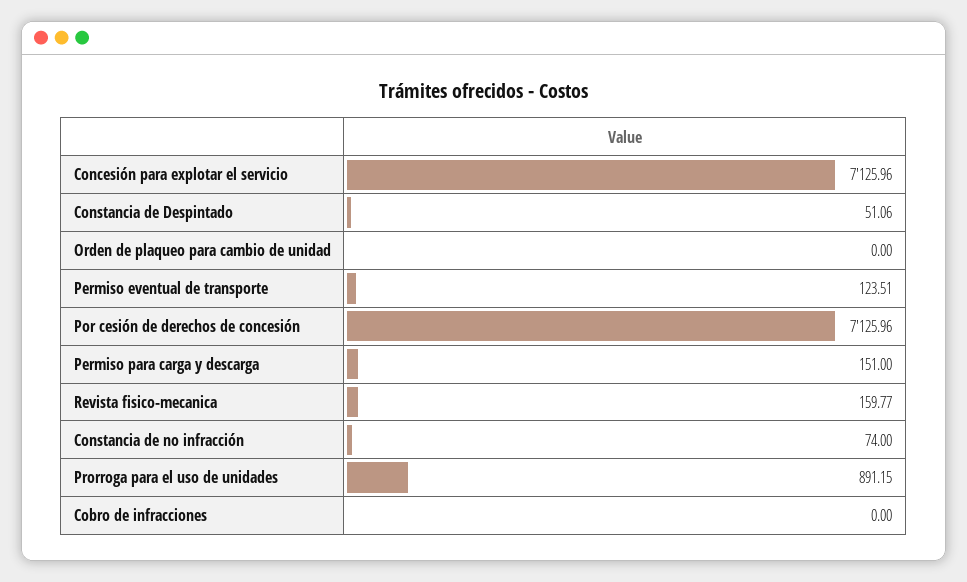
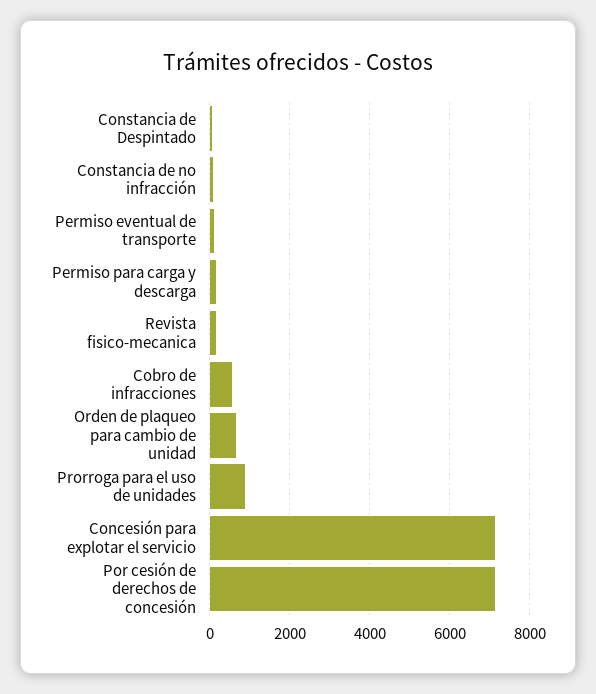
Orden de plaqueo para cambio de unidad: 0 -> 600
Cobro de infracciones: 0 -> 600

